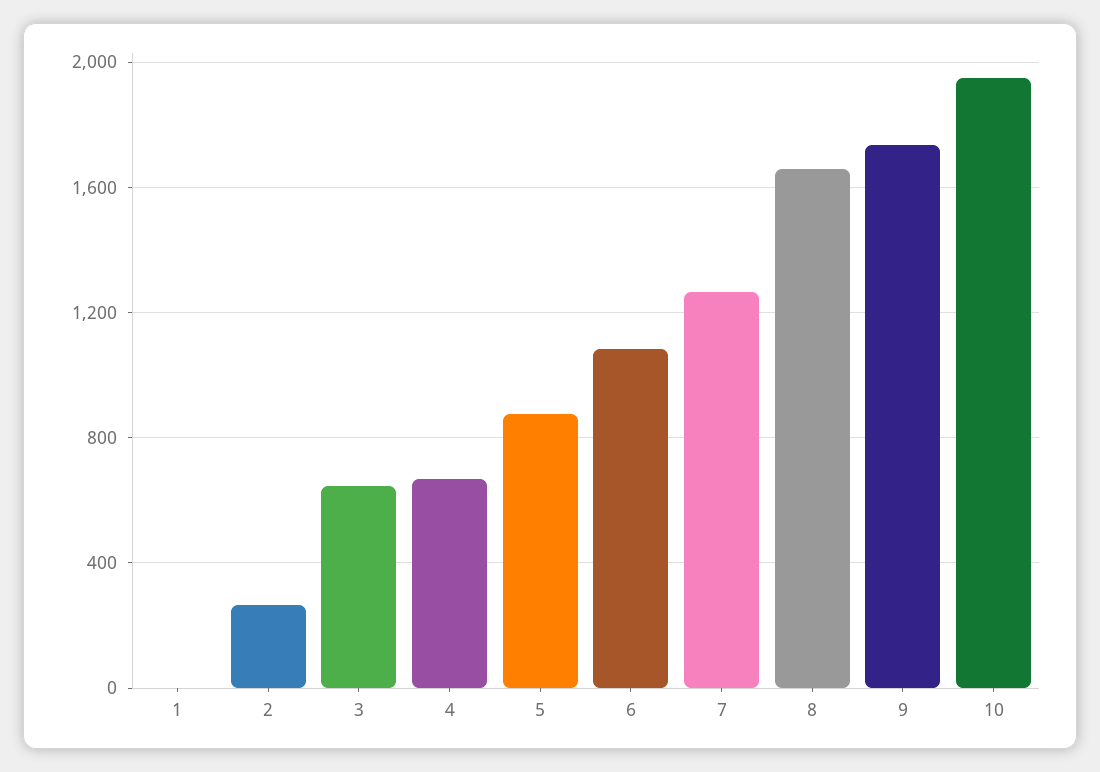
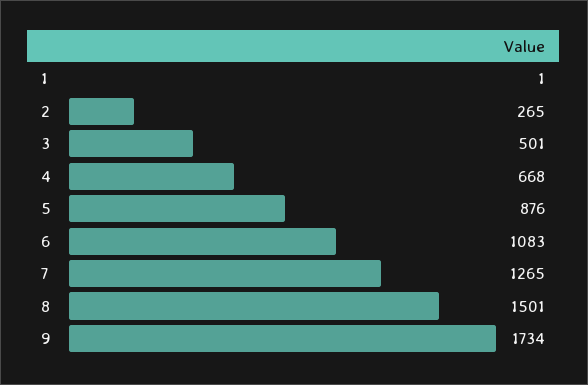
3: 650 -> 501
8: 1650 -> 1501
10: 1950 -> none

